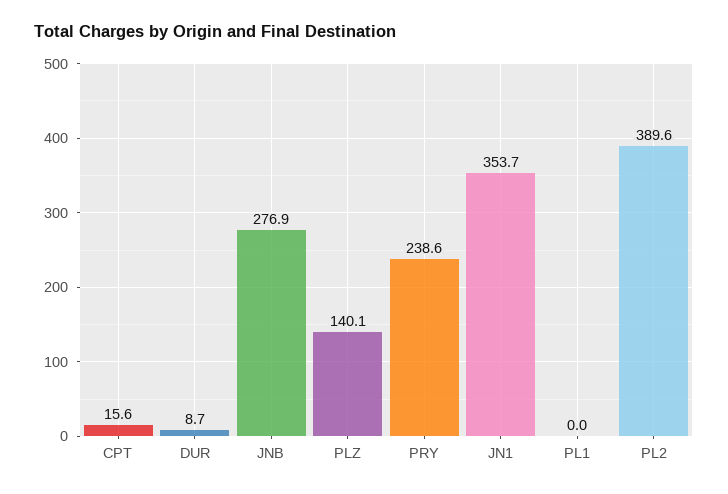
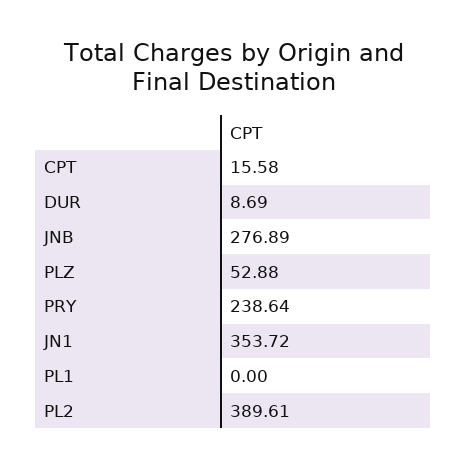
PLZ: 140.1 -> 52.88

